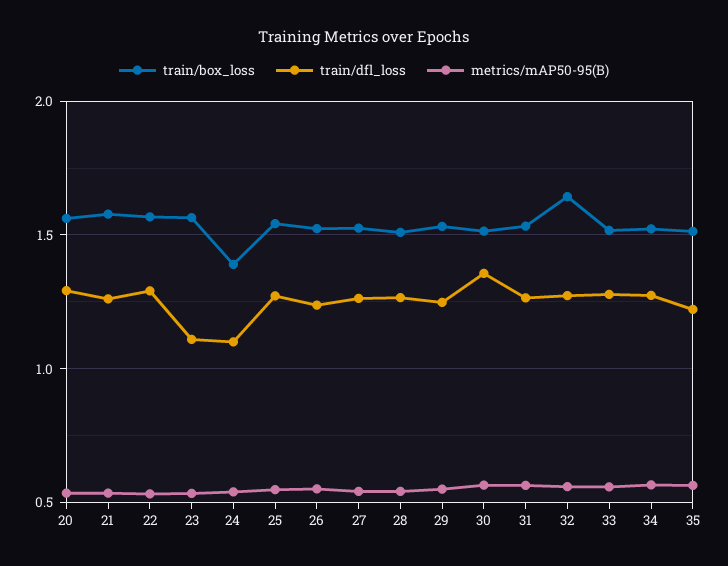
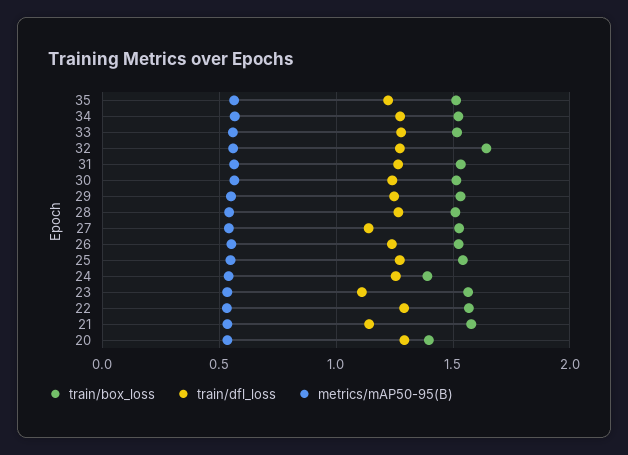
train/box_loss, 20: 1.55 -> 1.4
train/dfl_loss, 21: 1.25 -> 1.15
train/dfl_loss, 24: 1.1 -> 1.25
train/dfl_loss, 27: 1.25 -> 1.15
train/dfl_loss, 30: 1.35 -> 1.25

